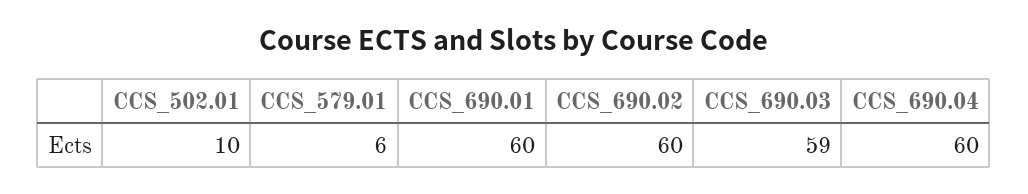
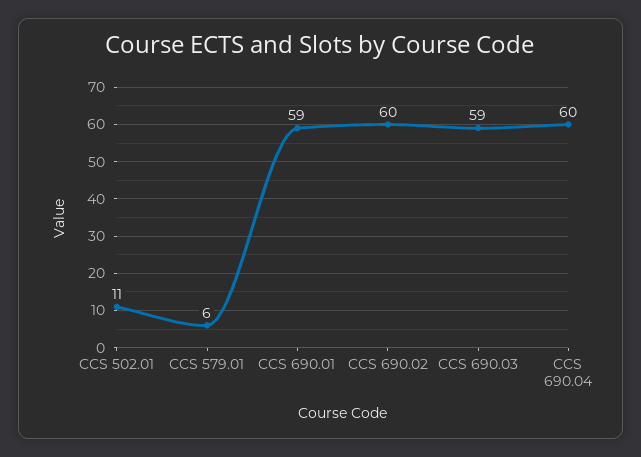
CCS_502.01: 10 -> 11
CCS_690.01: 60 -> 59

